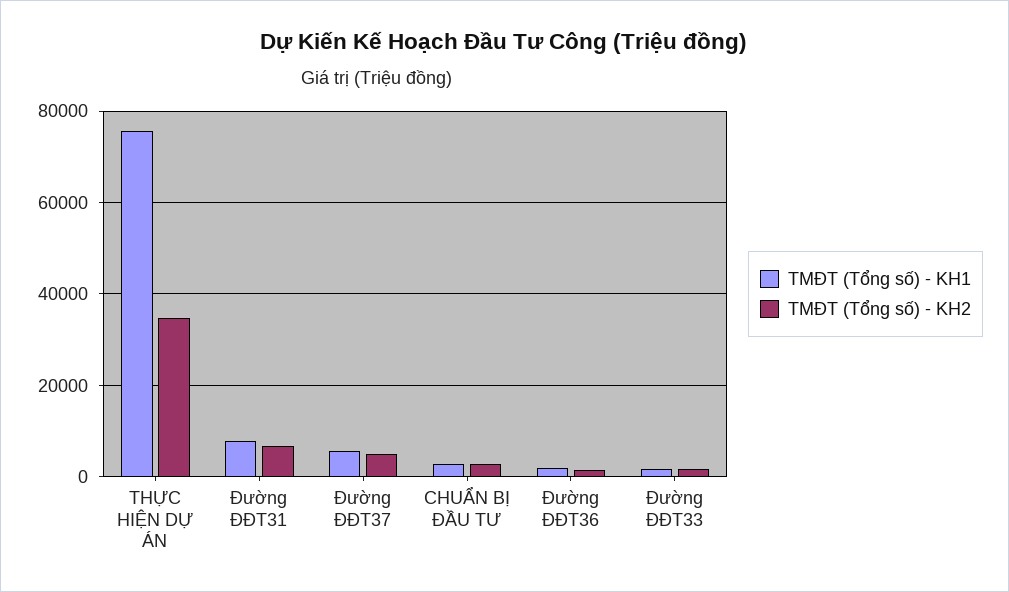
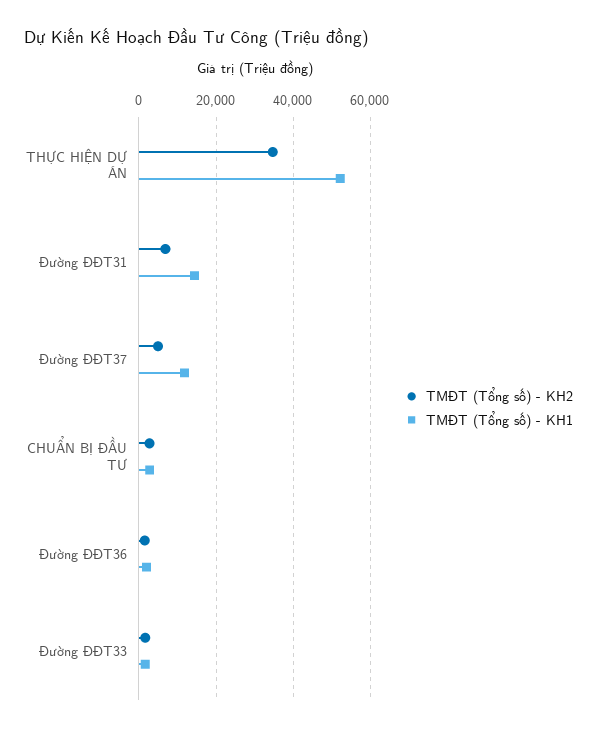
TMĐT (Tổng số) - KH1, THỰC HIỆN DỰ ÁN: 76000 -> 52000
TMĐT (Tổng số) - KH1, Đường ĐĐT31: 8000 -> 14000
TMĐT (Tổng số) - KH1, Đường ĐĐT37: 6000 -> 12000

